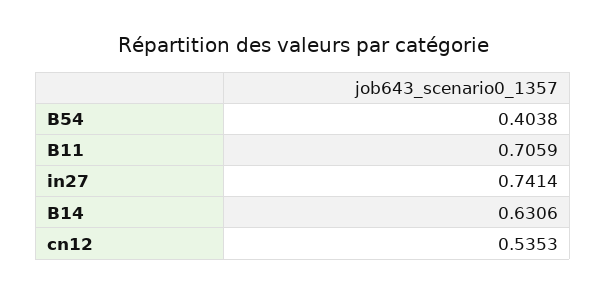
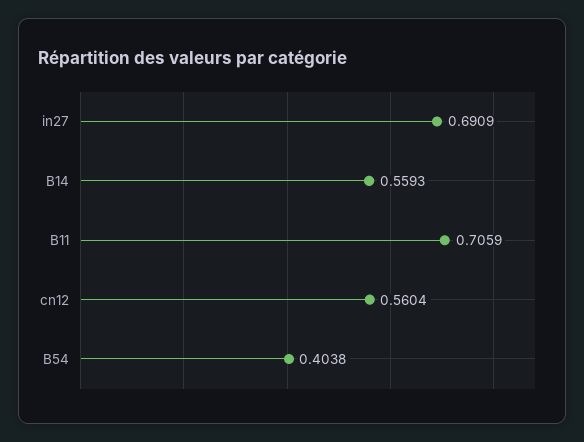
in27: 0.7414 -> 0.6909
B14: 0.6306 -> 0.5593
cn12: 0.5353 -> 0.5604

